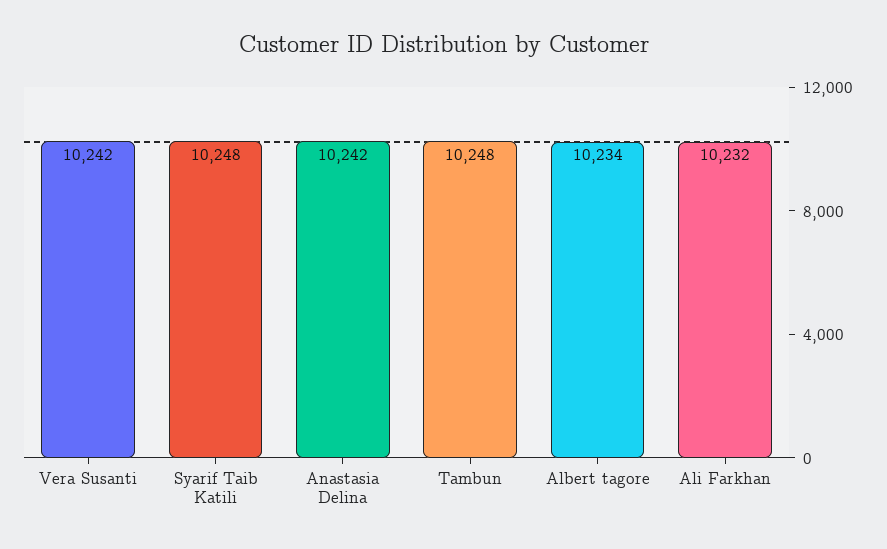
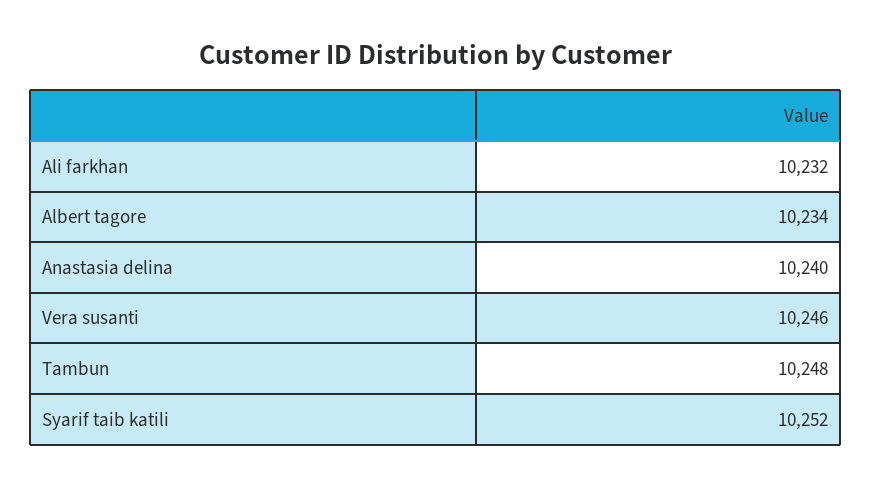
Vera Susanti: 10242 -> 10246
Syarif Taib Katili: 10248 -> 10252
Anastasia Delina: 10242 -> 10240

